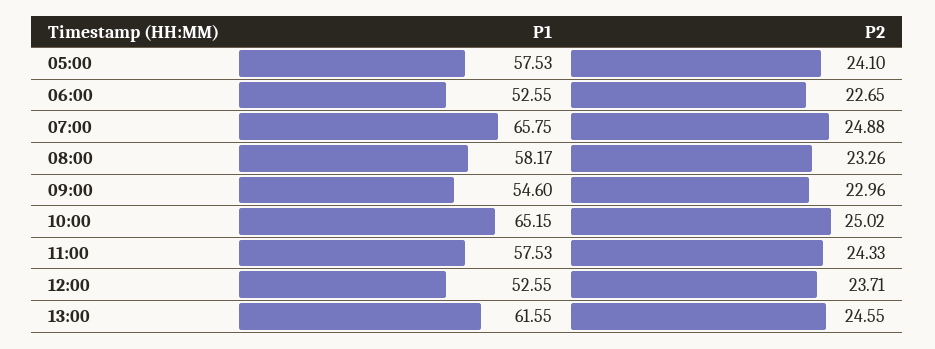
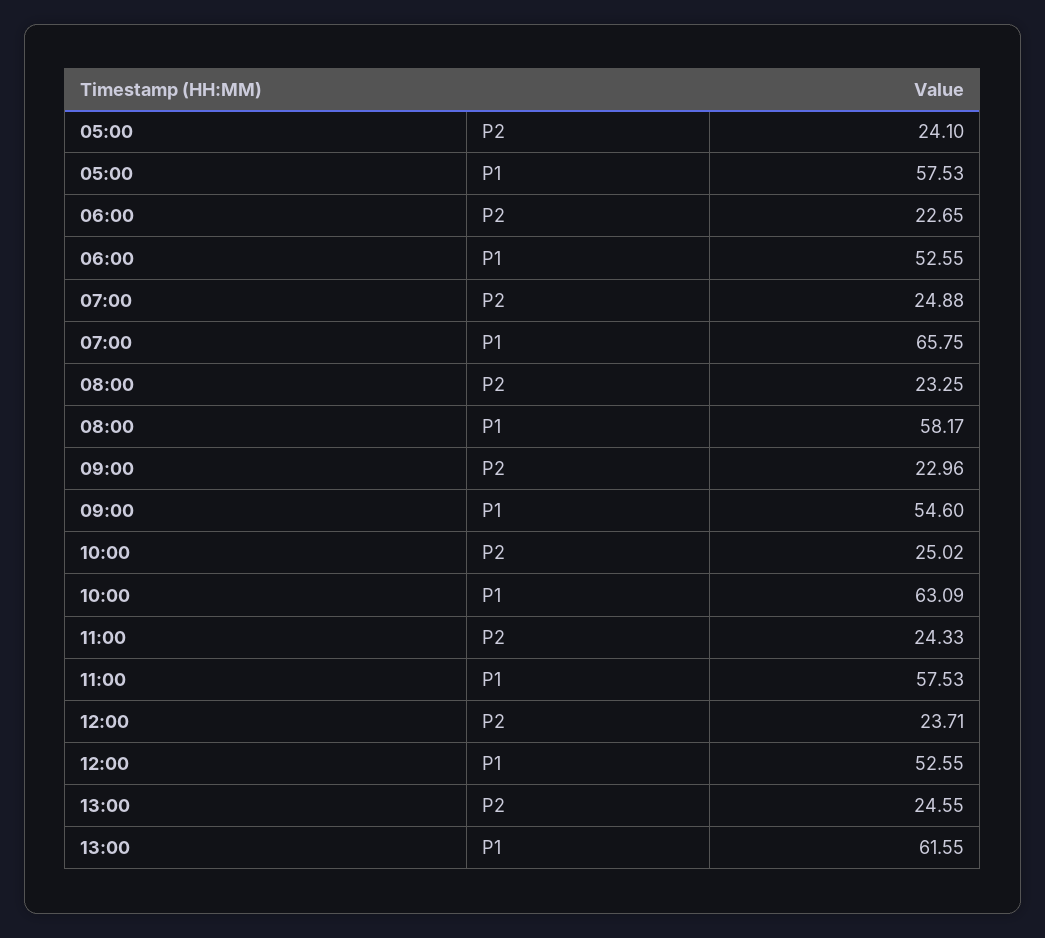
P2, 08:00: 23.26 -> 23.25
P1, 10:00: 65.15 -> 63.09

